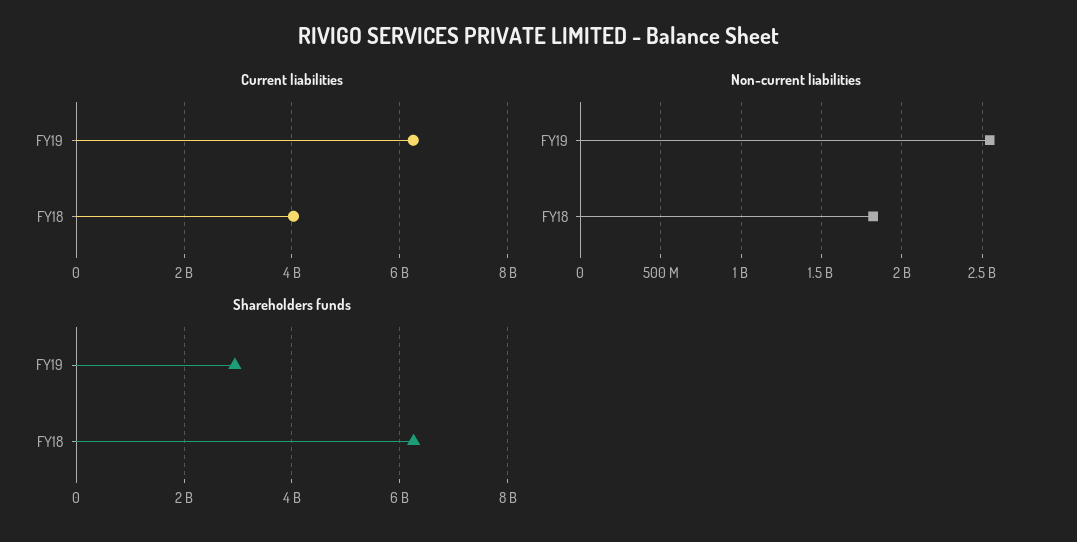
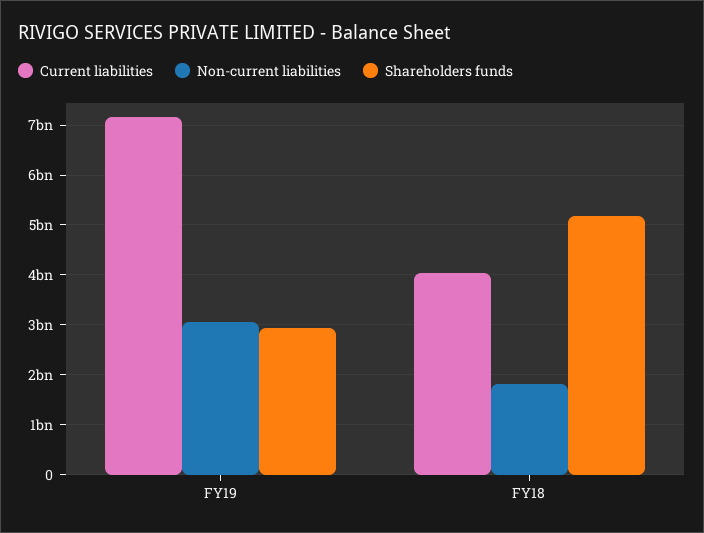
Current liabilities, FY19: 6200000000 -> 7200000000
Non-current liabilities, FY19: 2550000000 -> 3000000000
Shareholders funds, FY18: 6200000000 -> 5200000000

